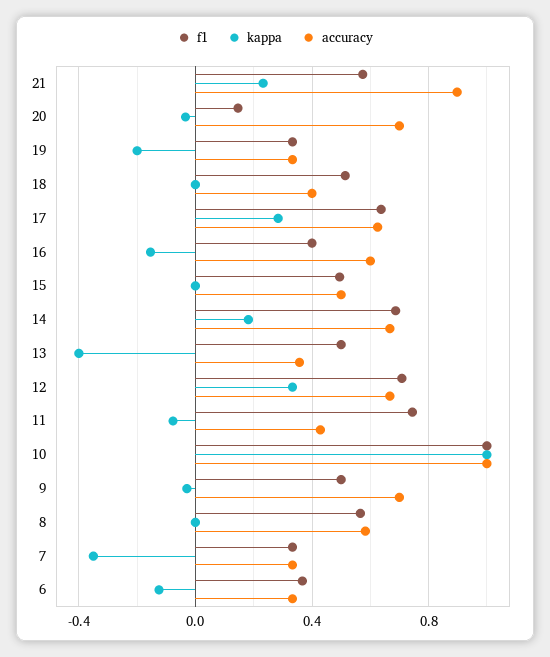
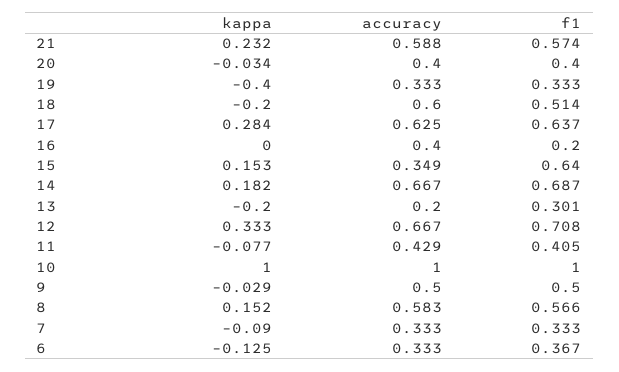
accuracy, 21: 0.9 -> 0.588
f1, 20: 0.15 -> 0.4
accuracy, 20: 0.7 -> 0.4
kappa, 19: -0.2 -> -0.4
kappa, 18: 0 -> -0.2
accuracy, 18: 0.4 -> 0.6
f1, 16: 0.4 -> 0.2
kappa, 16: -0.15 -> 0
accuracy, 16: 0.6 -> 0.4
f1, 15: 0.5 -> 0.64
kappa, 15: 0 -> 0.153
accuracy, 15: 0.5 -> 0.349
f1, 13: 0.5 -> 0.301
kappa, 13: -0.4 -> -0.2
accuracy, 13: 0.35 -> 0.2
f1, 11: 0.75 -> 0.405
accuracy, 9: 0.7 -> 0.5
kappa, 8: 0 -> 0.152
kappa, 7: -0.35 -> -0.09

